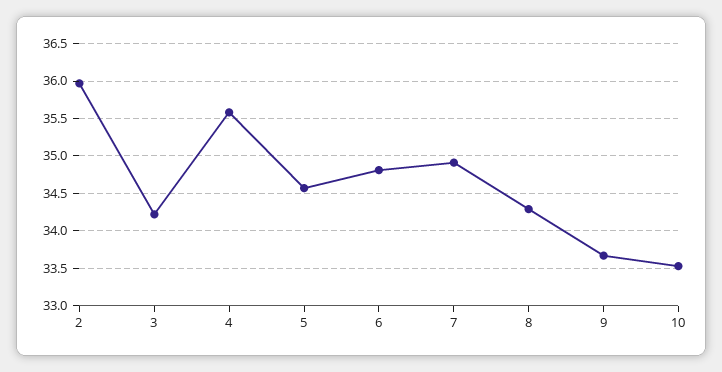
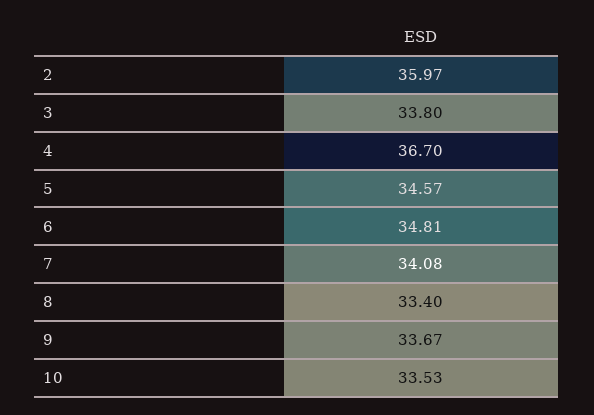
3: 34.2 -> 33.8
4: 35.6 -> 36.7
7: 34.9 -> 34.08
8: 34.3 -> 33.4

